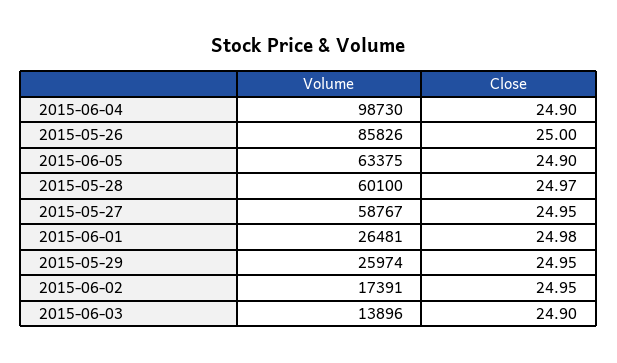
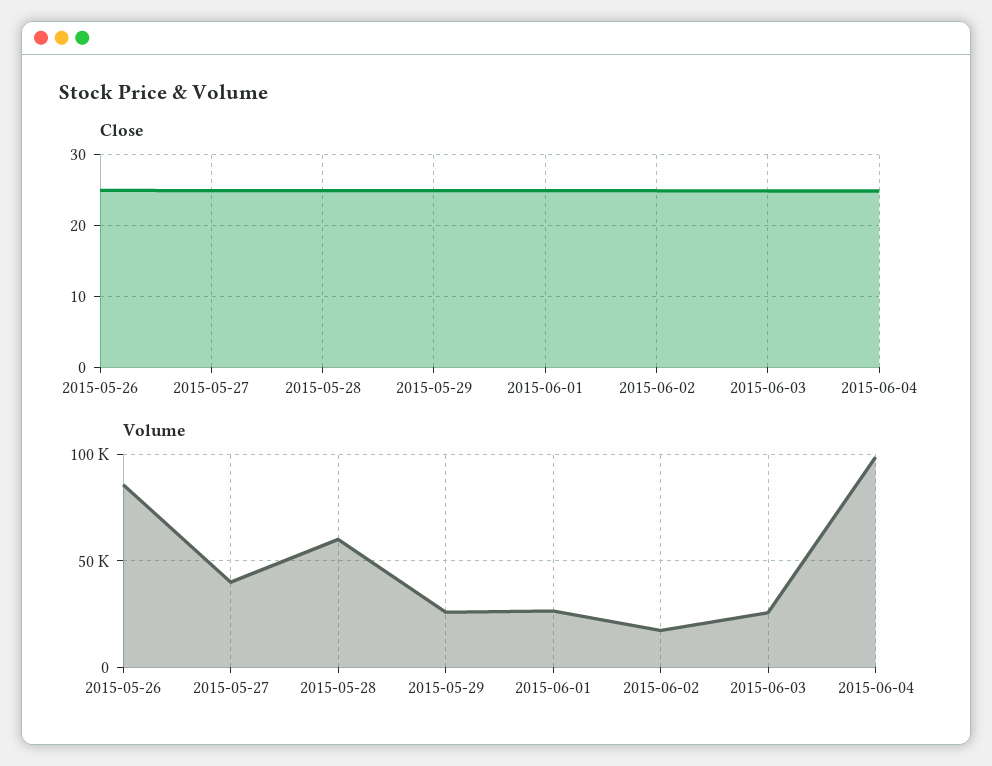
Volume, 2015-06-05: 63375 -> none
Close, 2015-06-05: 24.9 -> none
Volume, 2015-05-27: 58767 -> 40000
Volume, 2015-06-03: 13896 -> 25000

